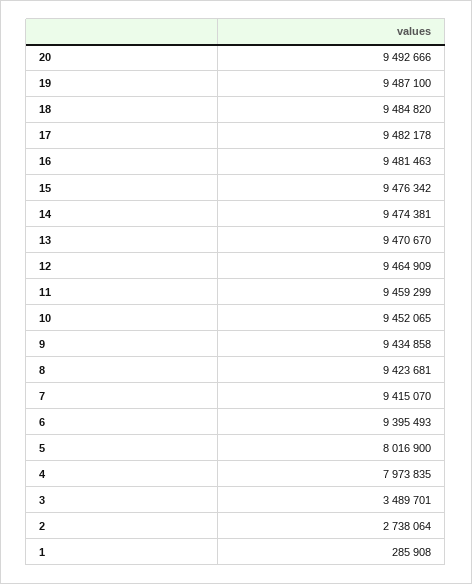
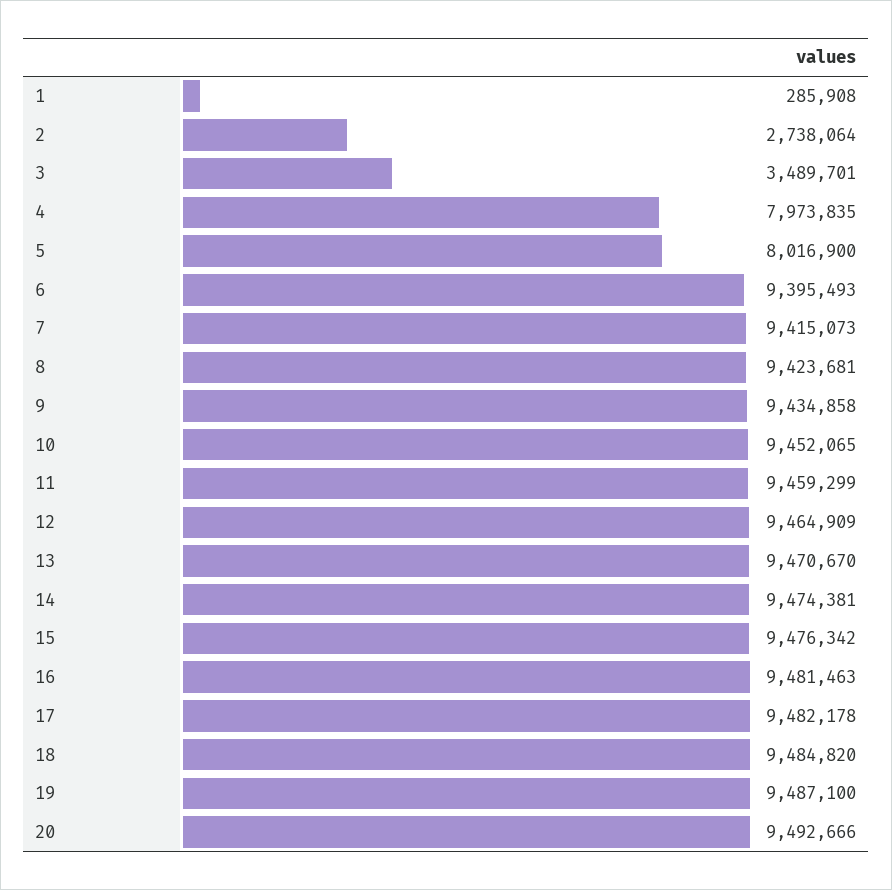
7: 9415070 -> 9415073

